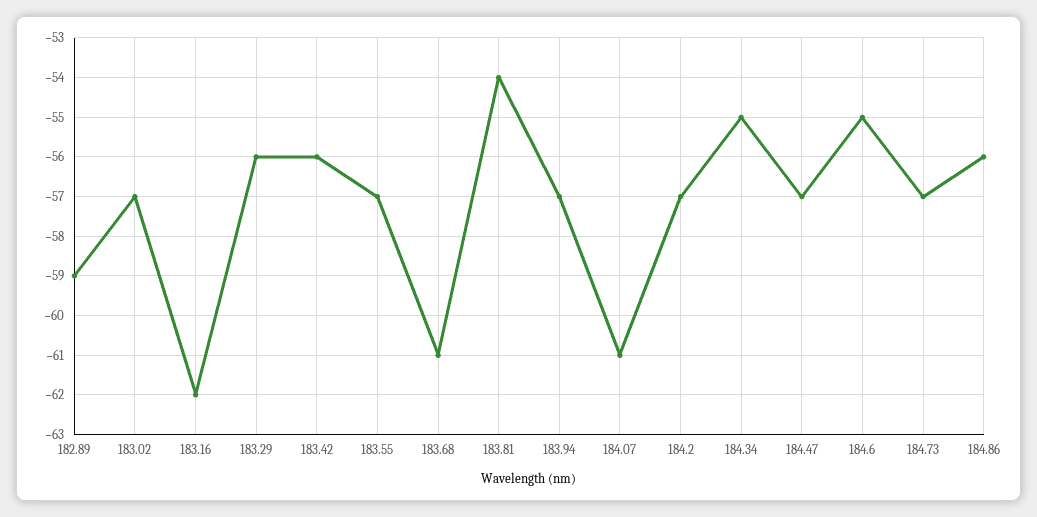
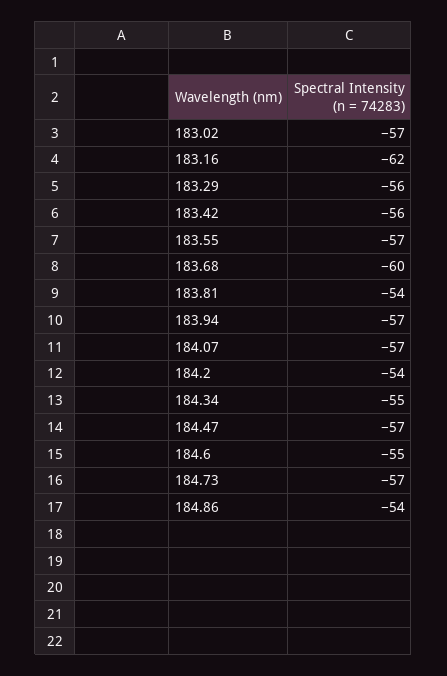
182.89: -59 -> none
183.68: -61 -> -60
184.07: -61 -> -57
184.2: -57 -> -54
184.86: -56 -> -54

